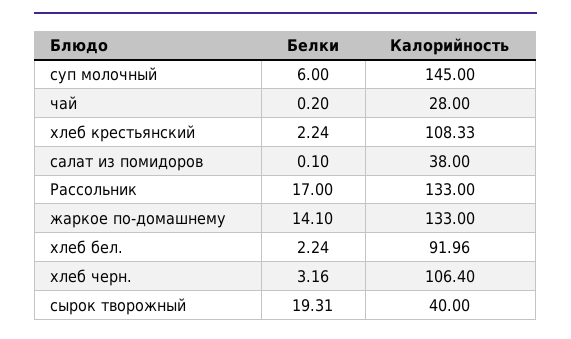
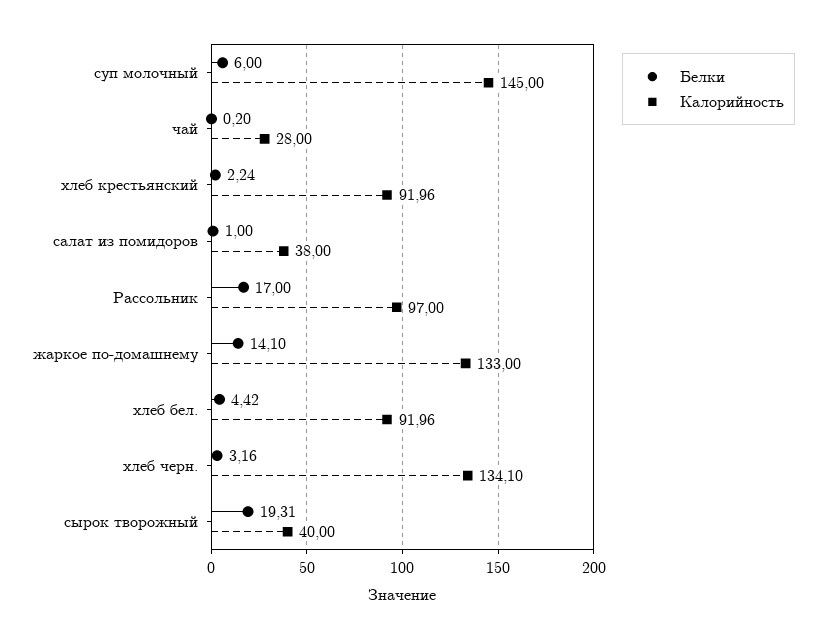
Калорийность, хлеб крестьянский: 108.33 -> 91.96
Белки, салат из помидоров: 0.1 -> 1
Калорийность, Рассольник: 133 -> 97
Белки, хлеб бел.: 2.24 -> 4.42
Калорийность, хлеб черн.: 106.4 -> 134.1

